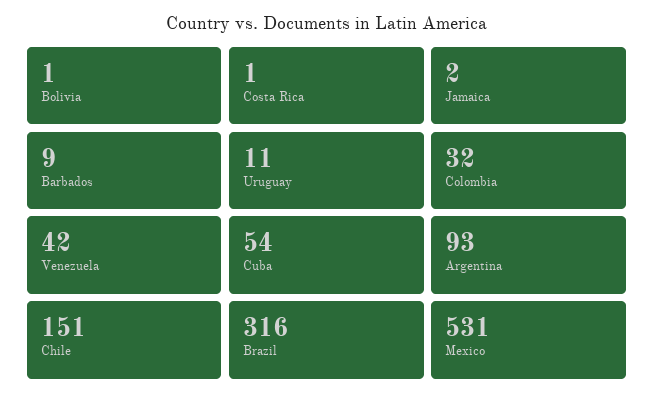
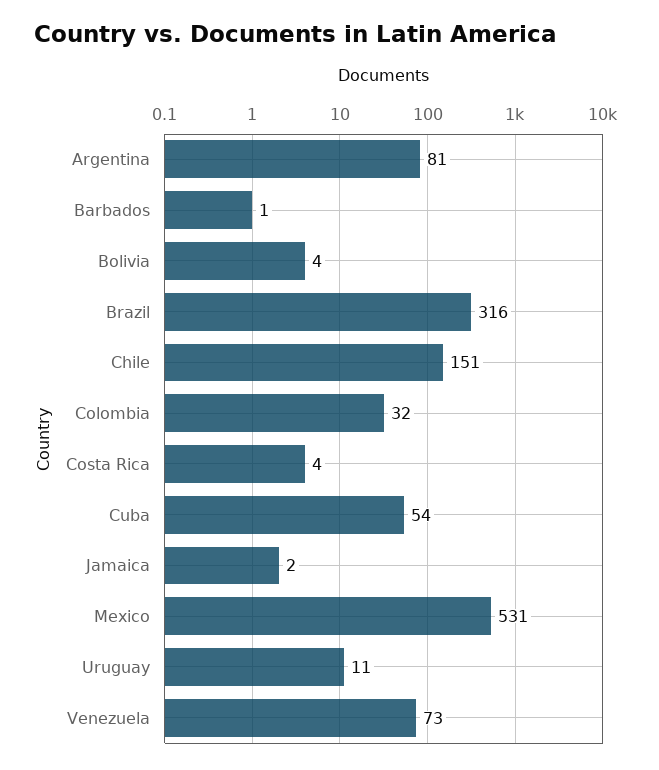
Bolivia: 1 -> 4
Costa Rica: 1 -> 4
Barbados: 9 -> 1
Venezuela: 42 -> 73
Argentina: 93 -> 81

